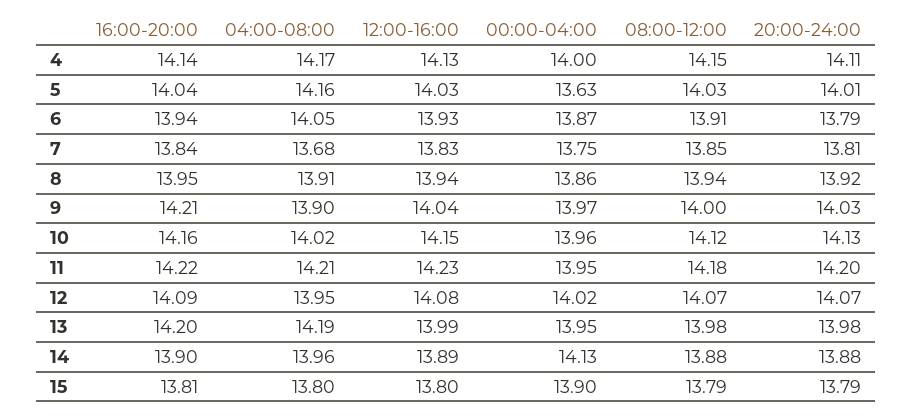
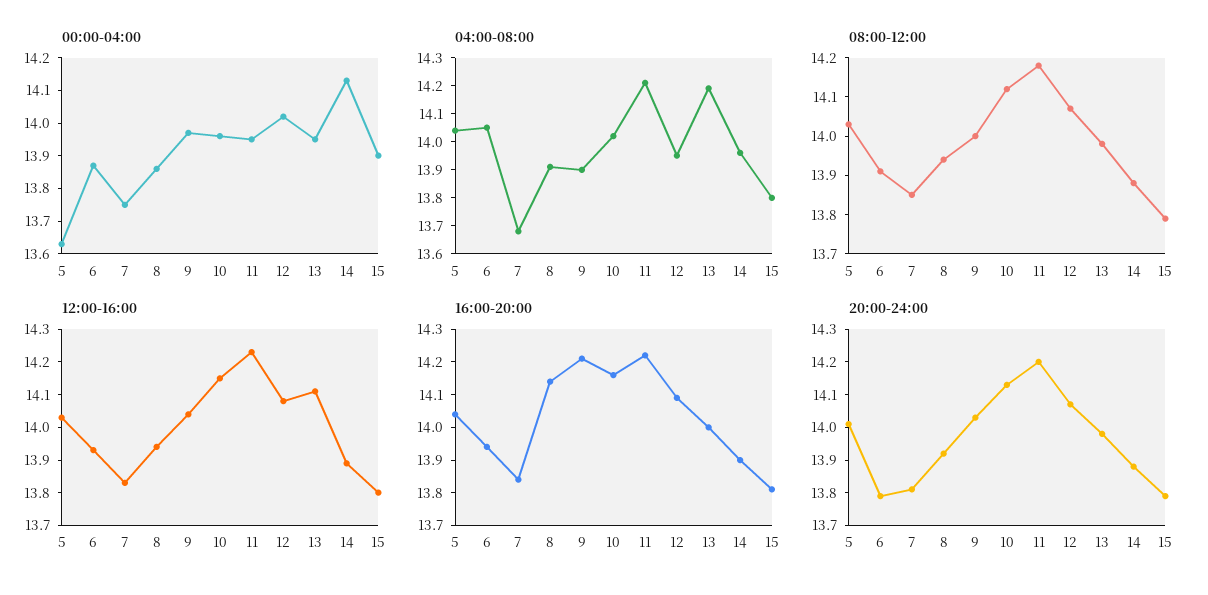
16:00-20:00, 4: 14.14 -> none
04:00-08:00, 4: 14.17 -> none
12:00-16:00, 4: 14.13 -> none
00:00-04:00, 4: 14 -> none
08:00-12:00, 4: 14.15 -> none
20:00-24:00, 4: 14.11 -> none
04:00-08:00, 5: 14.16 -> 14.05
16:00-20:00, 8: 13.95 -> 14.15
16:00-20:00, 13: 14.2 -> 14
12:00-16:00, 13: 13.99 -> 14.1

